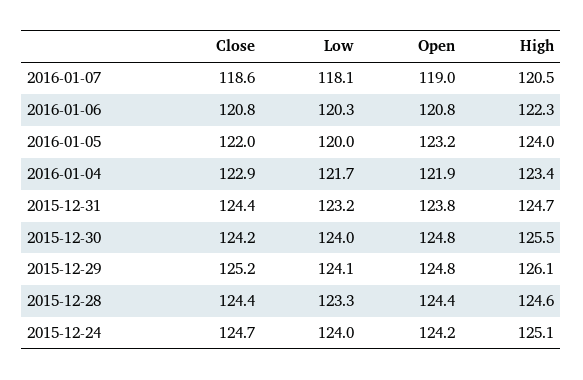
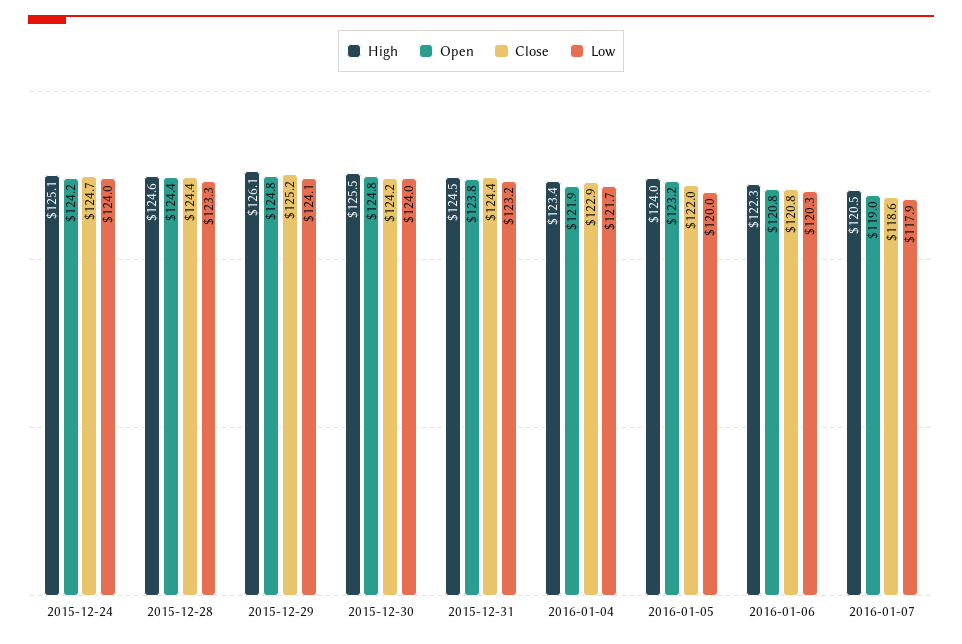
Low, 2016-01-07: 118.1 -> 117.9
High, 2015-12-31: 124.7 -> 124.5

